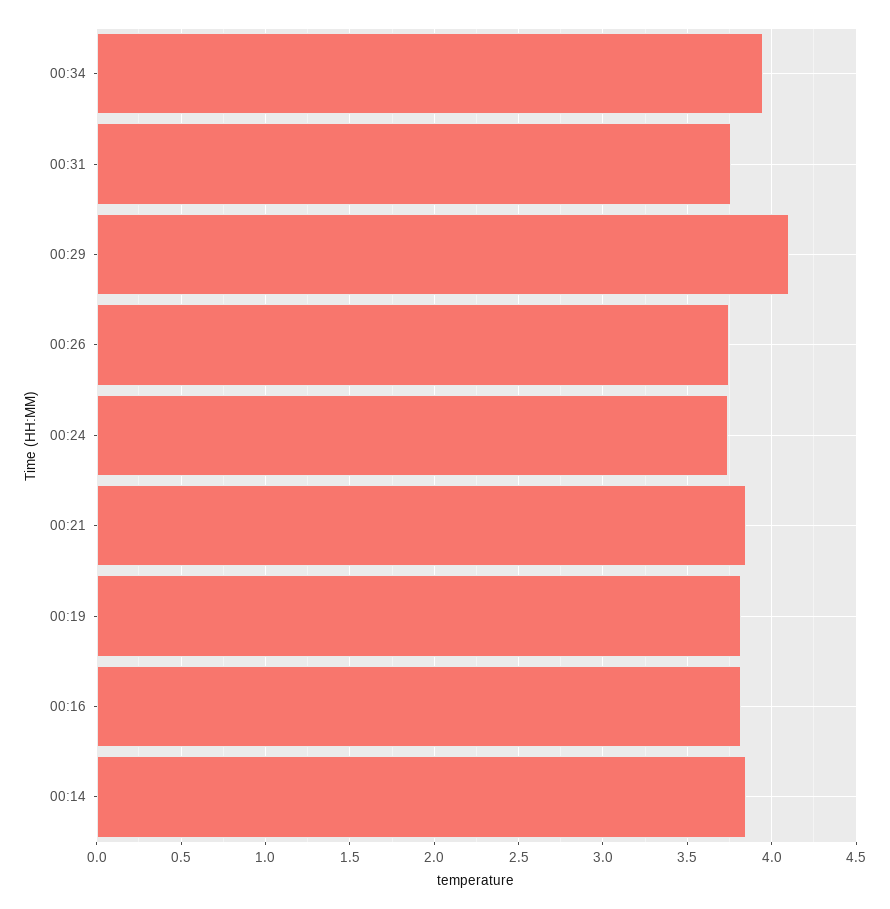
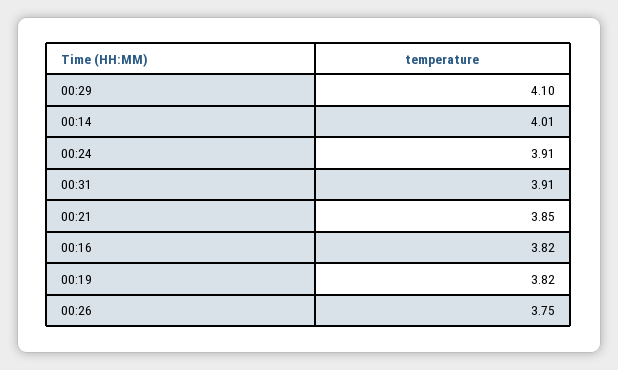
00:34: 3.95 -> none
00:31: 3.75 -> 3.91
00:24: 3.75 -> 3.91
00:14: 3.85 -> 4.01

